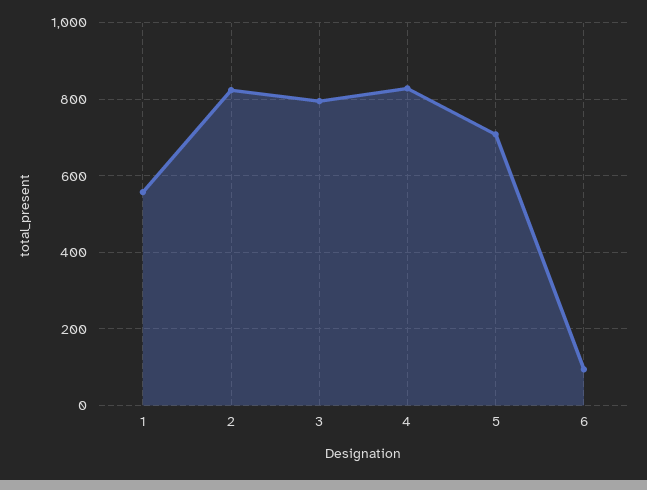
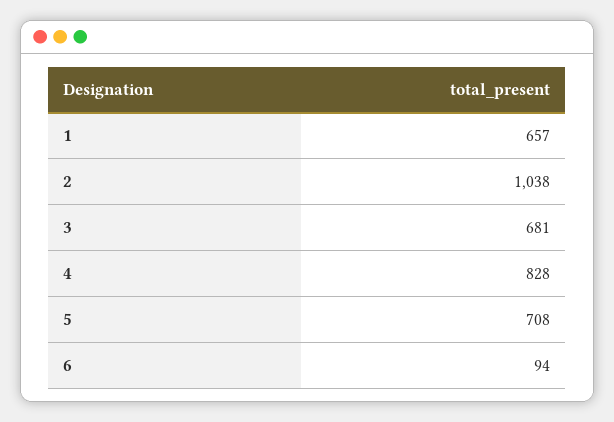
1: 560 -> 657
2: 820 -> 1038
3: 800 -> 681

